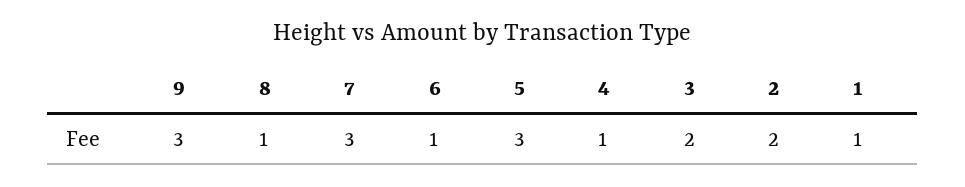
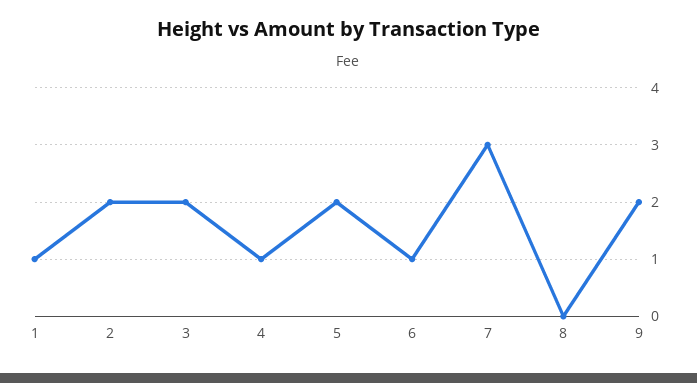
9: 3 -> 2
8: 1 -> 0
5: 3 -> 2

